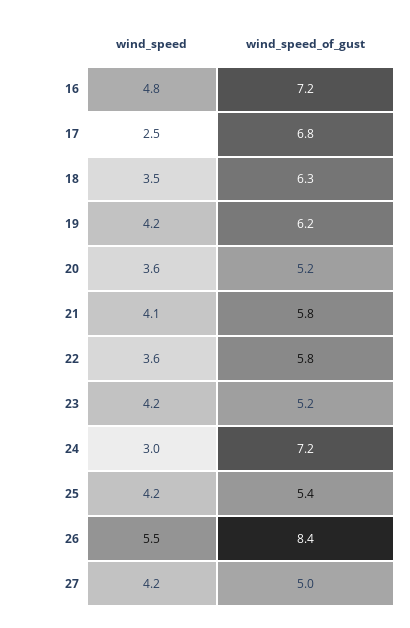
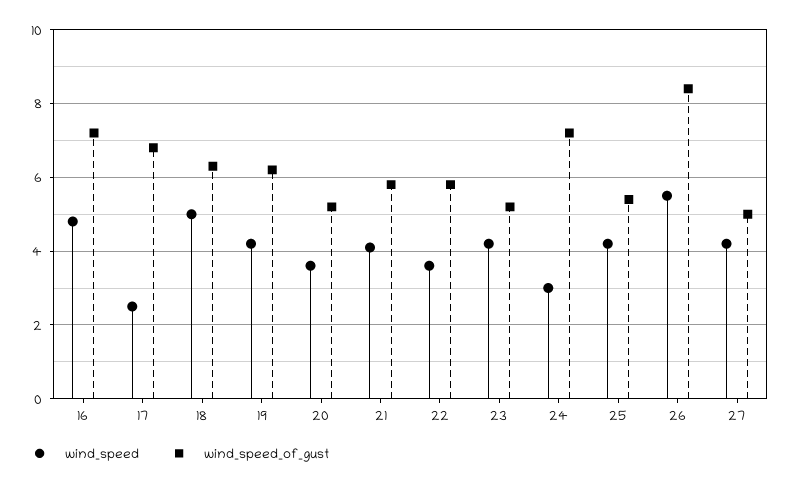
wind_speed, 18: 3.5 -> 5

